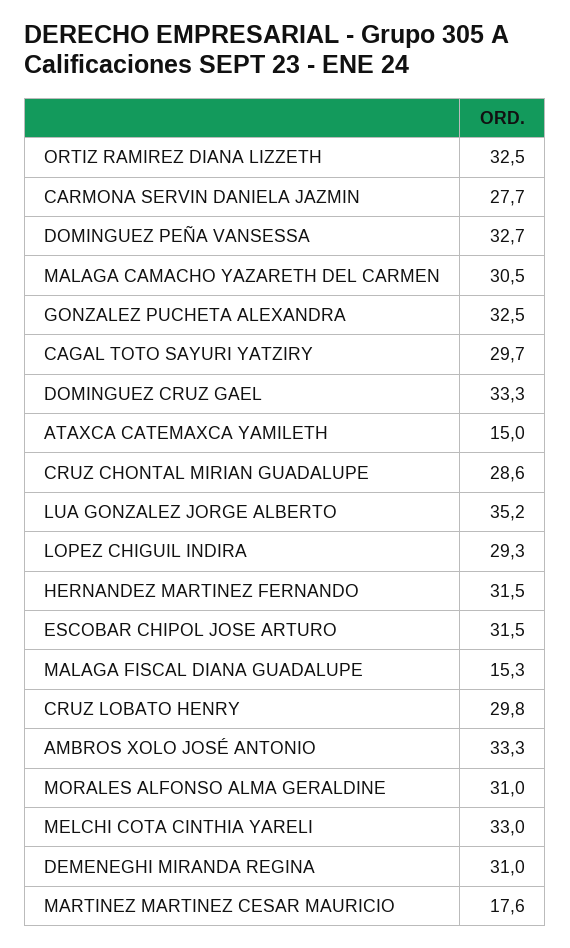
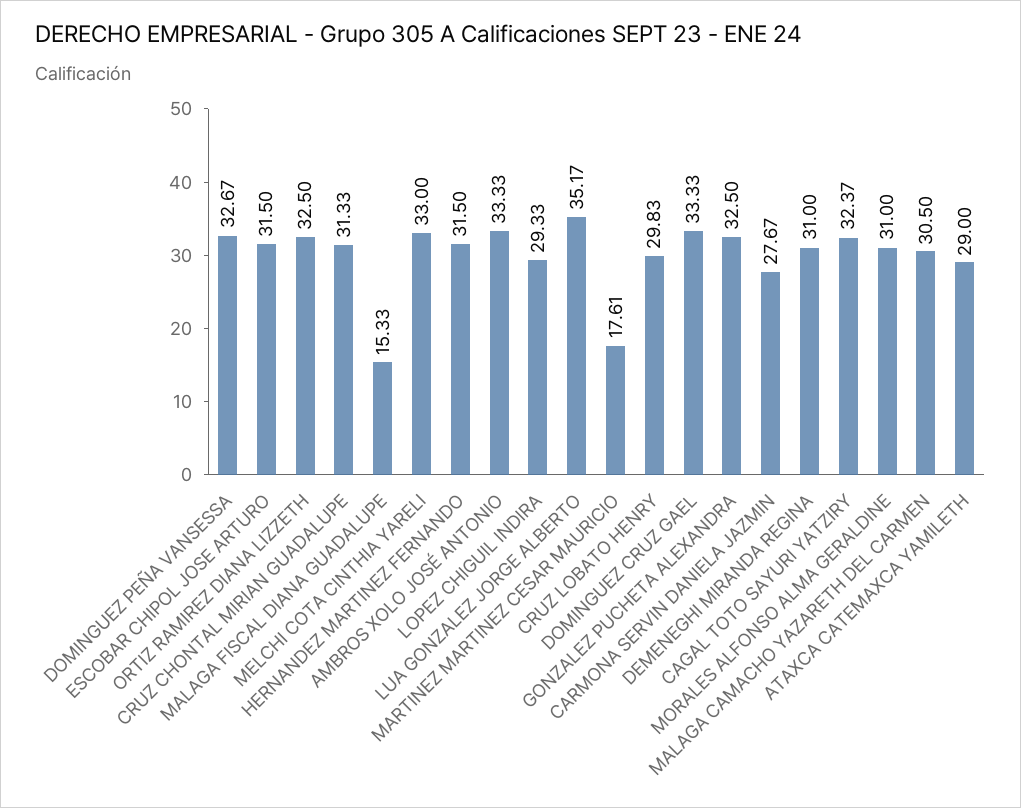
CAGAL TOTO SAYURI YATZIRY: 29.7 -> 32.37
ATAXCA CATEMAXCA YAMILETH: 15 -> 29
CRUZ CHONTAL MIRIAN GUADALUPE: 28.6 -> 31.33

